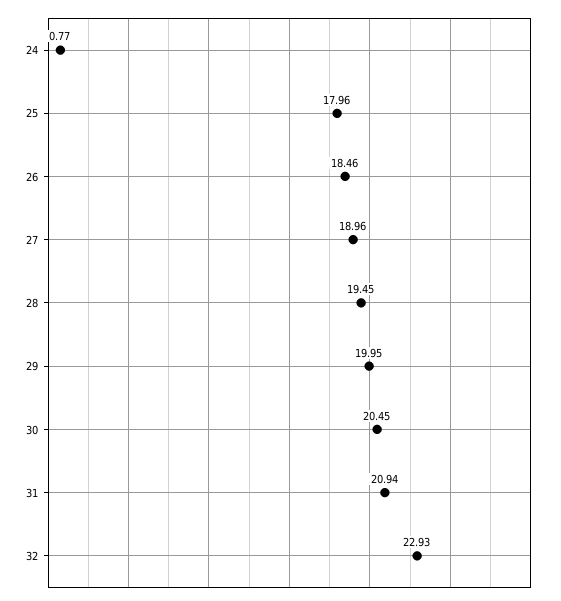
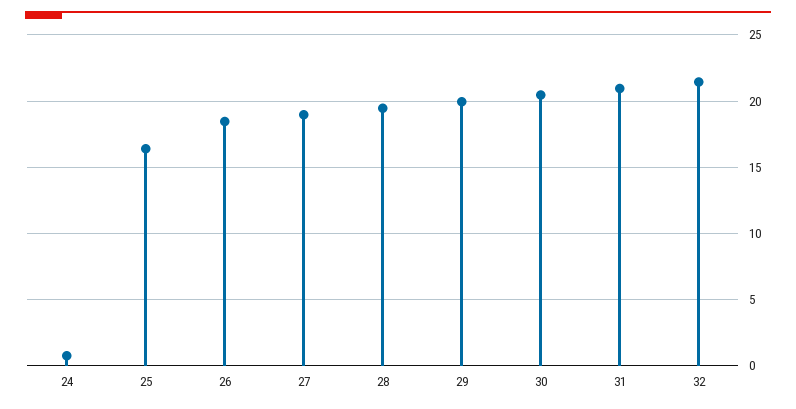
25: 17.96 -> 16.5
32: 22.93 -> 21.5

